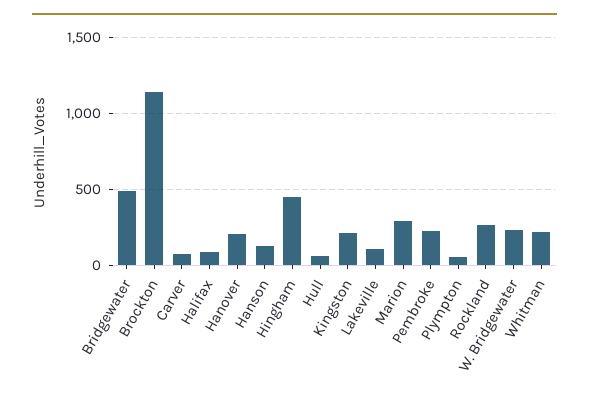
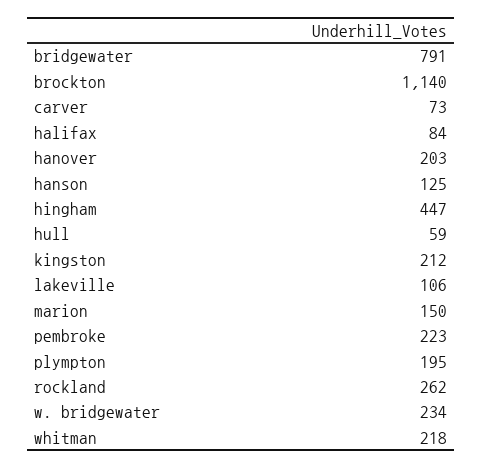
Bridgewater: 500 -> 791
Marion: 300 -> 150
Plympton: 50 -> 195

